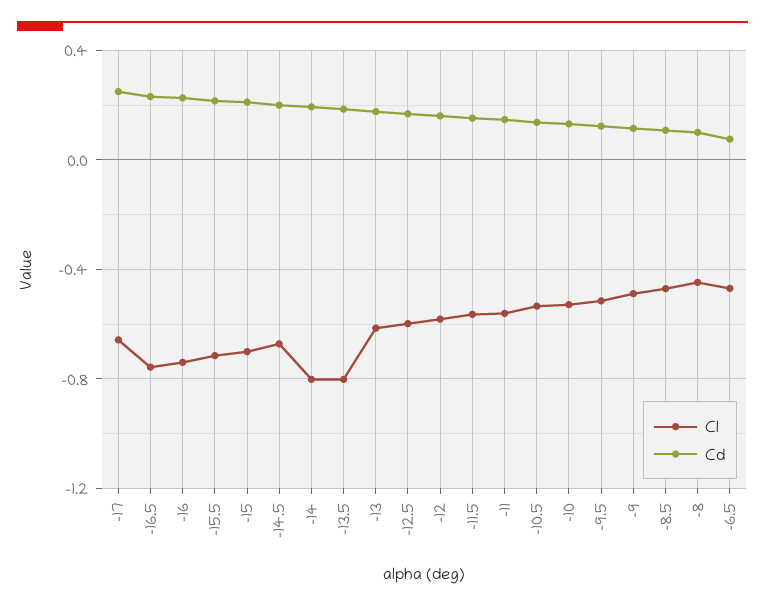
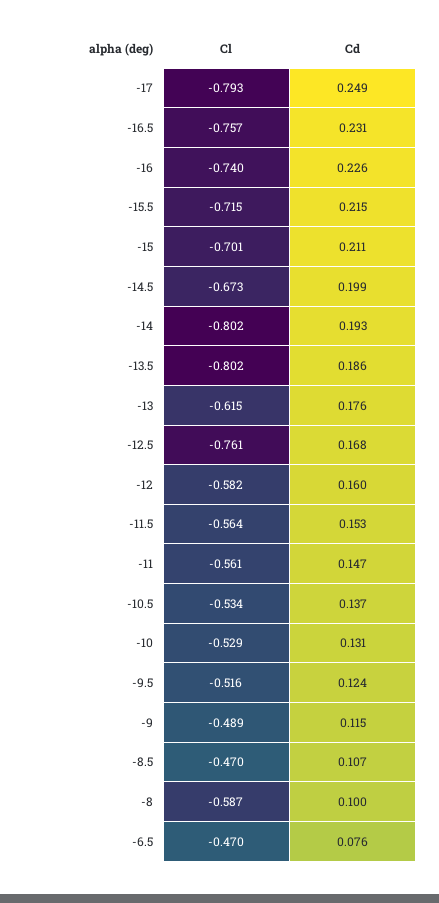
Cl, -17: -0.65 -> -0.793
Cl, -12.5: -0.6 -> -0.761
Cl, -8: -0.45 -> -0.587

